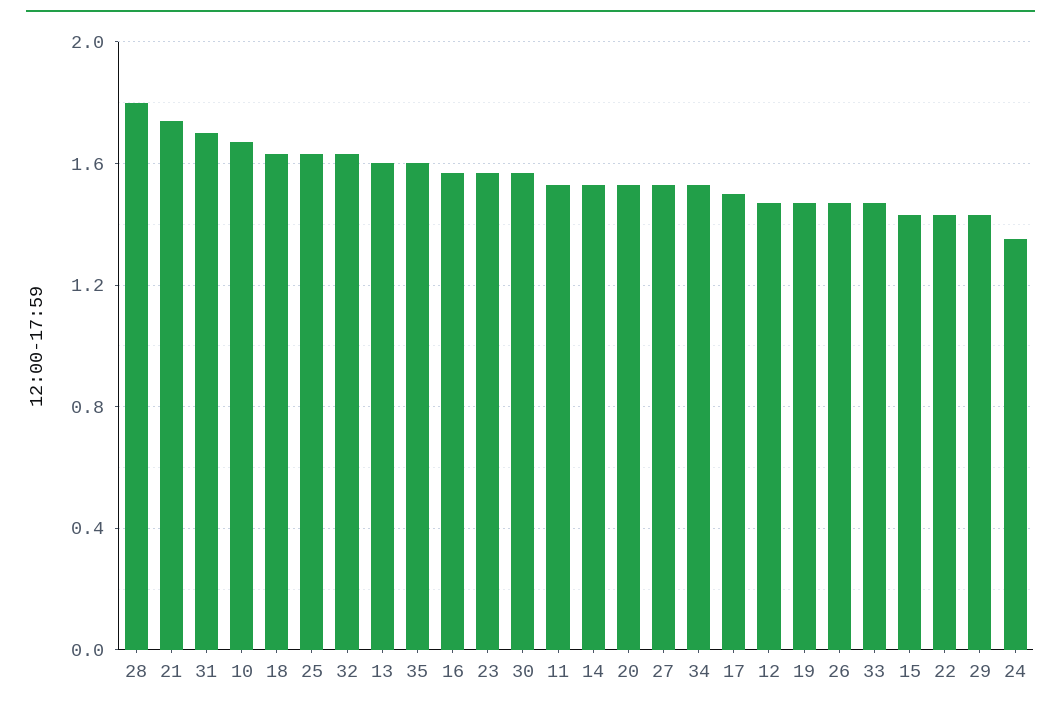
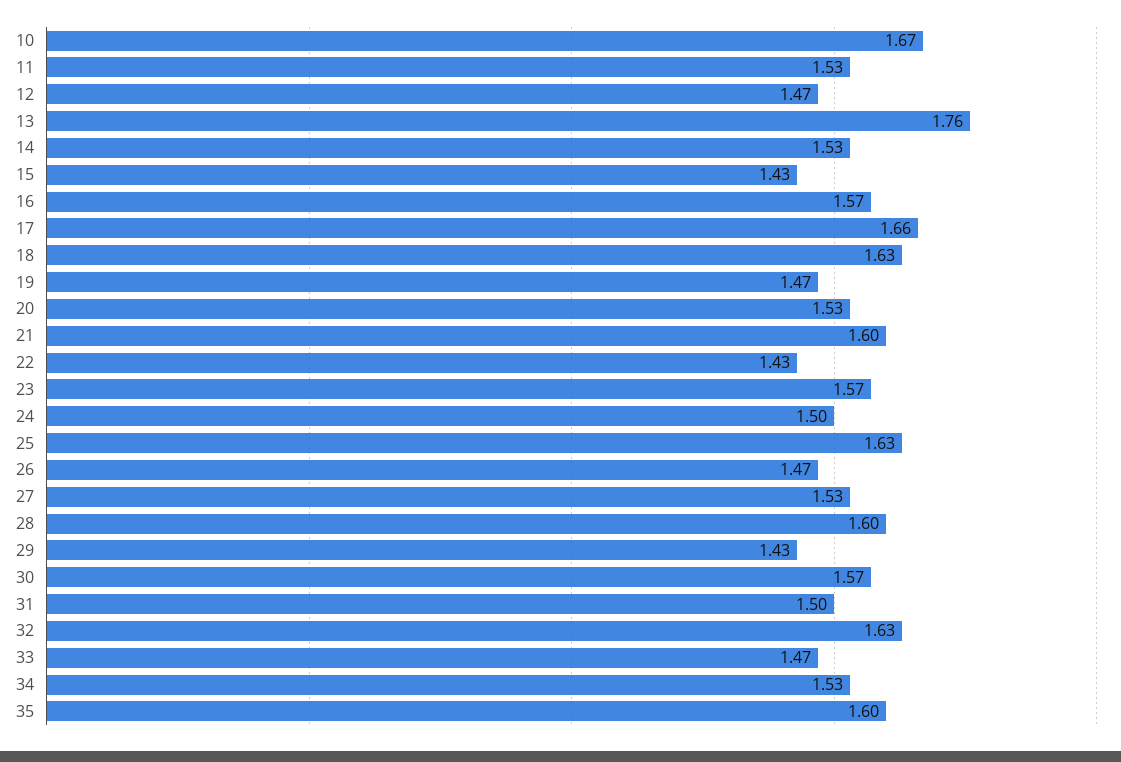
28: 1.8 -> 1.6
21: 1.75 -> 1.6
31: 1.7 -> 1.5
13: 1.6 -> 1.76
17: 1.5 -> 1.66
24: 1.35 -> 1.5

